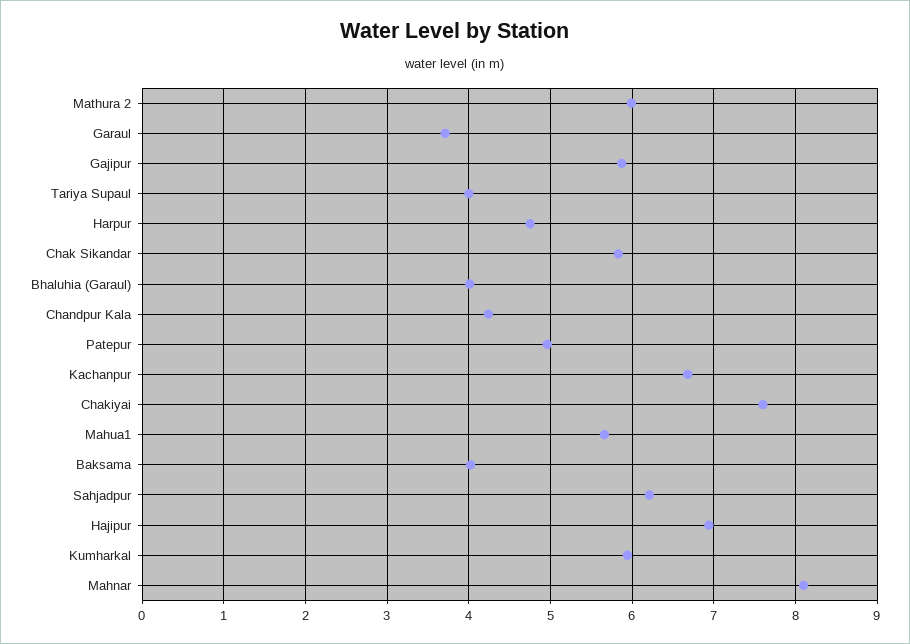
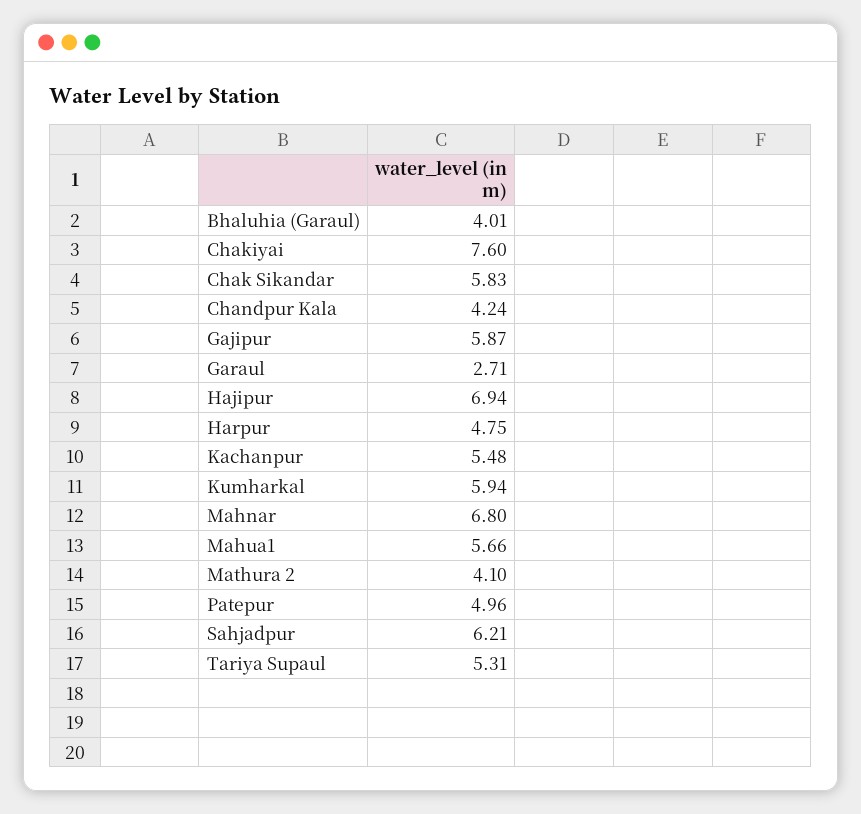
Mathura 2: 6 -> 4.1
Garaul: 3.7 -> 2.71
Tariya Supaul: 4 -> 5.31
Kachanpur: 6.7 -> 5.48
Baksama: 4 -> none
Mahnar: 8.1 -> 6.8

